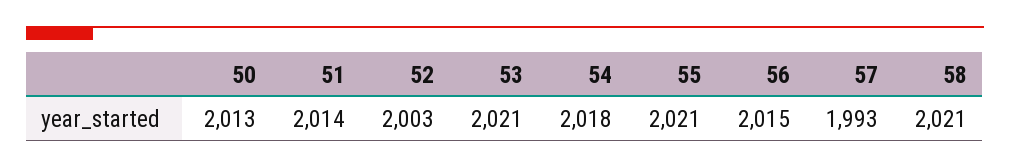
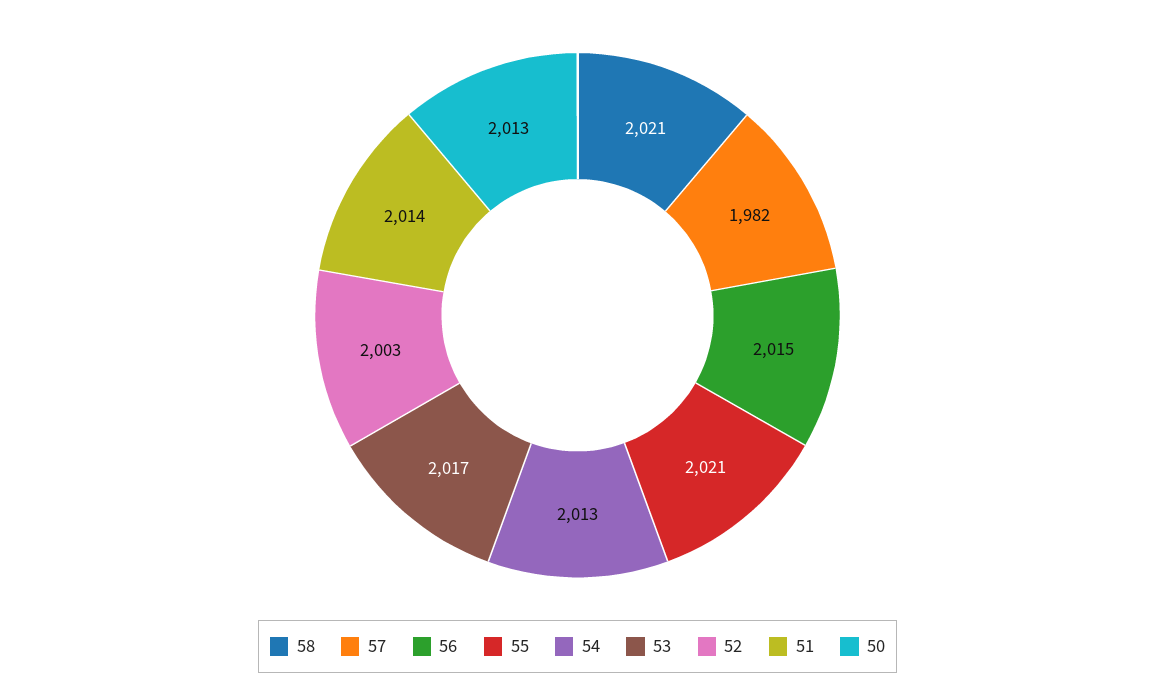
53: 2021 -> 2017
54: 2018 -> 2013
57: 1993 -> 1982

